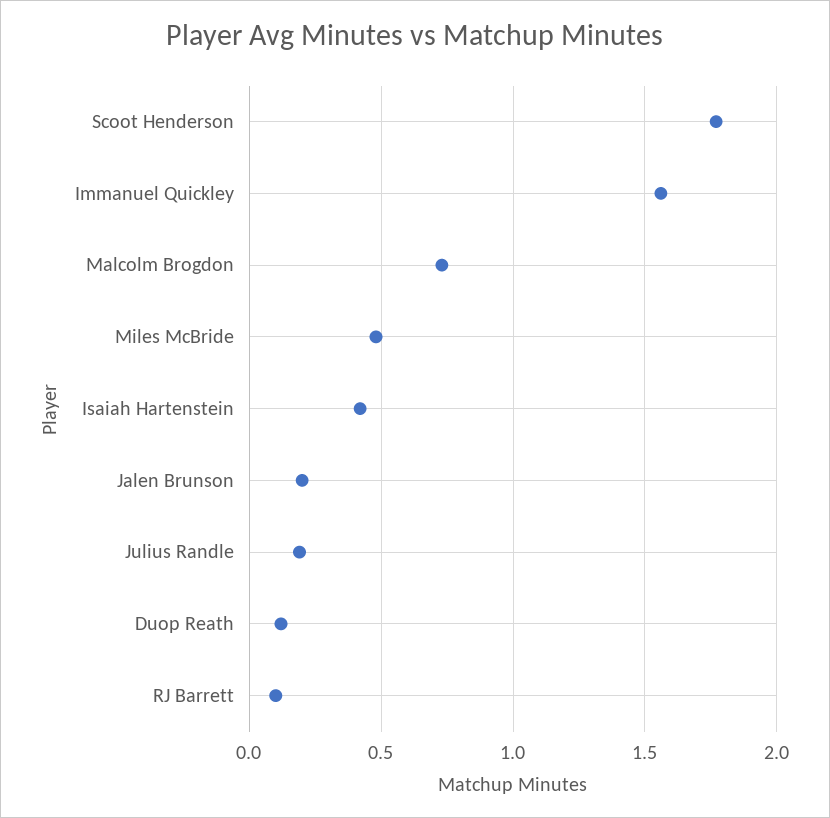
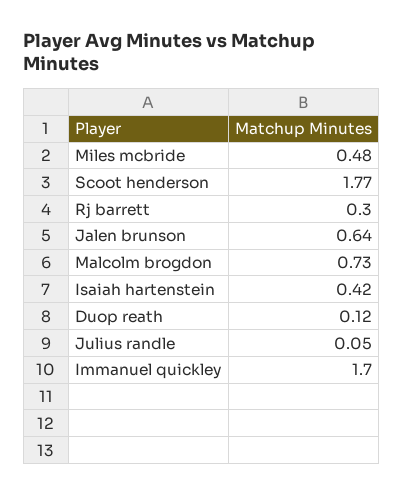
Immanuel Quickley: 1.55 -> 1.7
Jalen Brunson: 0.2 -> 0.64
Julius Randle: 0.2 -> 0.05
RJ Barrett: 0.1 -> 0.3

